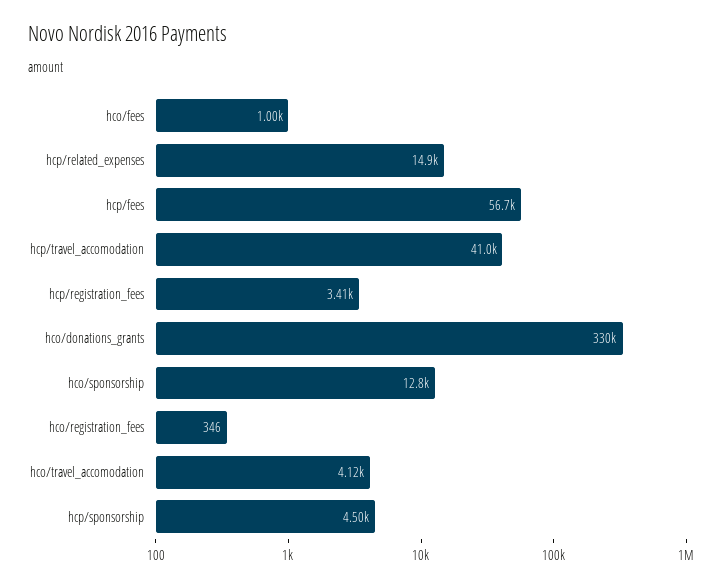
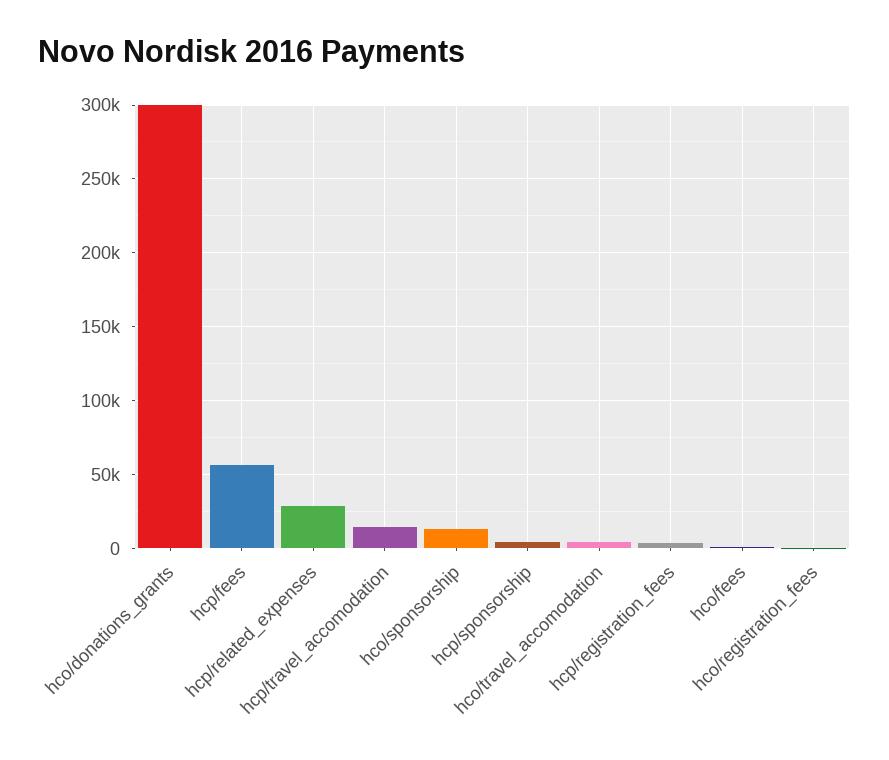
hcp/related_expenses: 14900 -> 30000
hcp/travel_accomodation: 41000 -> 15000
hco/donations_grants: 330000 -> 300000

